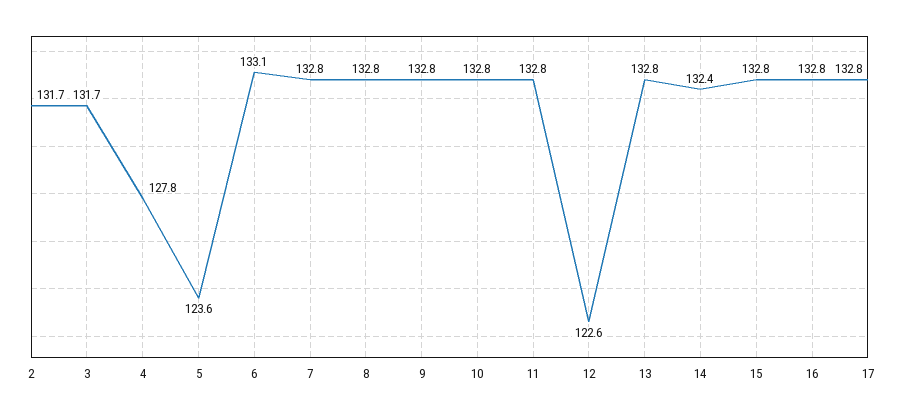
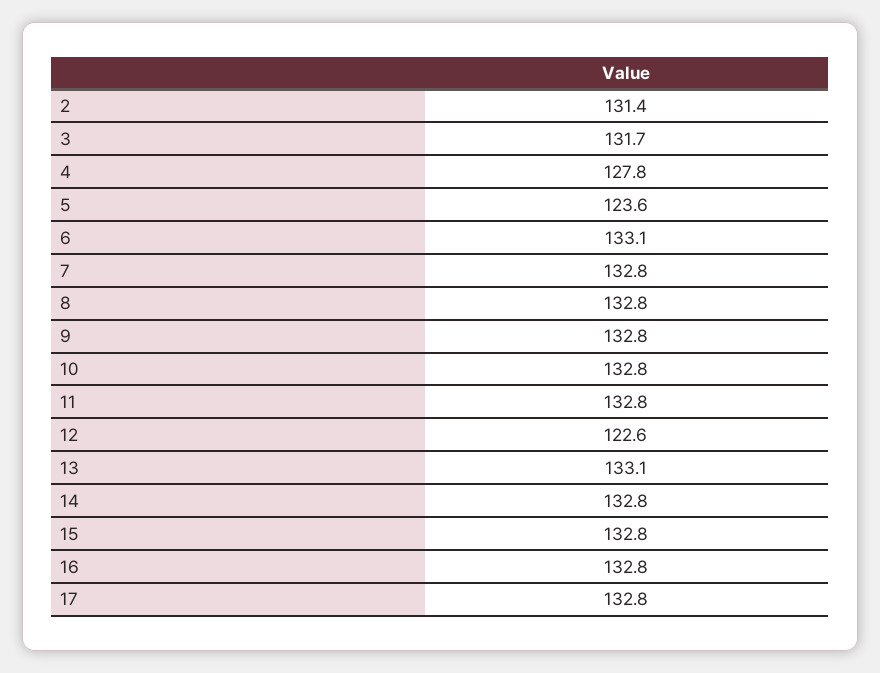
2: 131.7 -> 131.4
13: 132.8 -> 133.1
14: 132.4 -> 132.8

